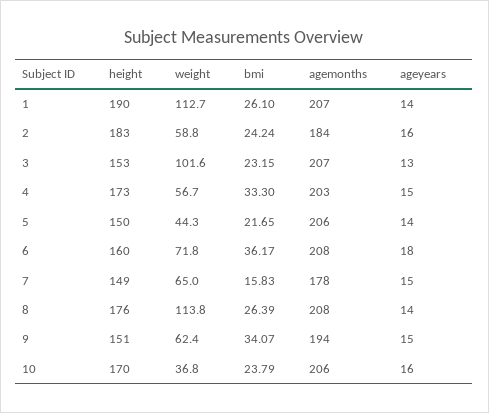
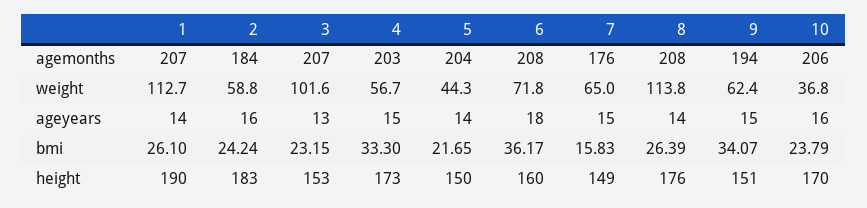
agemonths, 5: 206 -> 204
agemonths, 7: 178 -> 176

